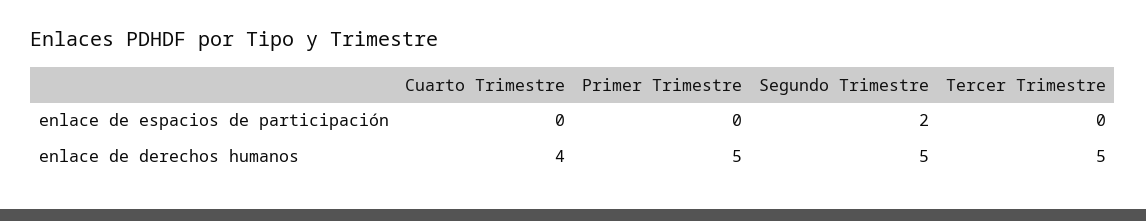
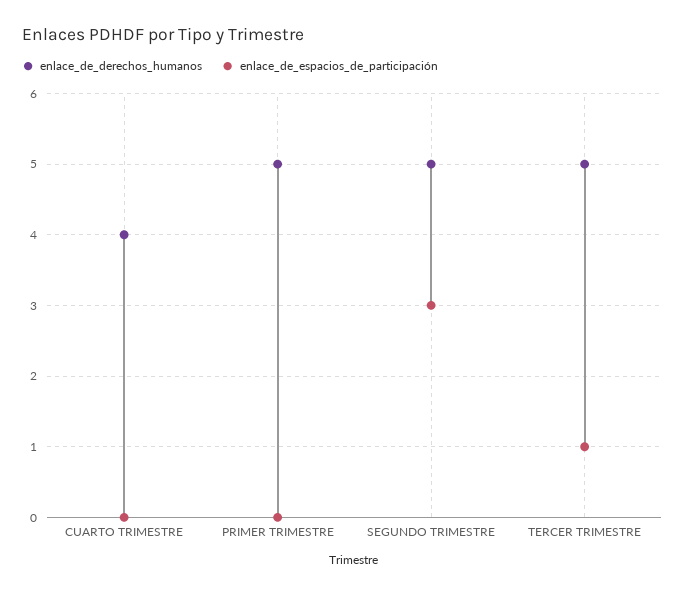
enlace de espacios de participación, Segundo Trimestre: 2 -> 3
enlace de espacios de participación, Tercer Trimestre: 0 -> 1

